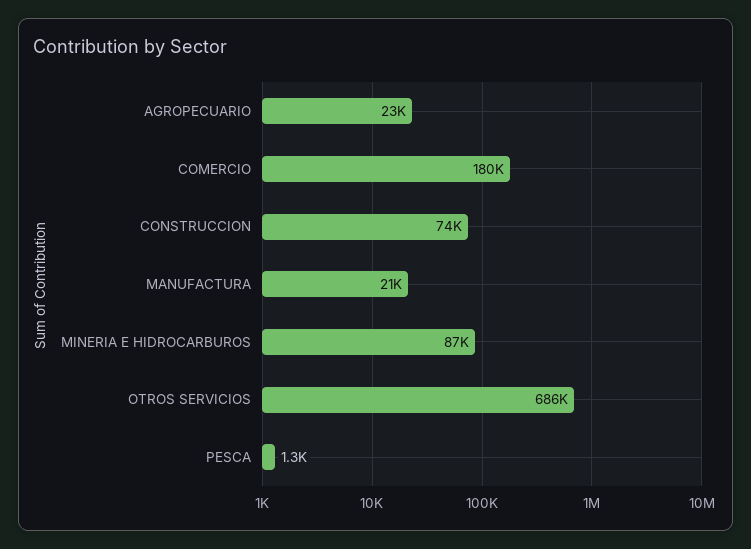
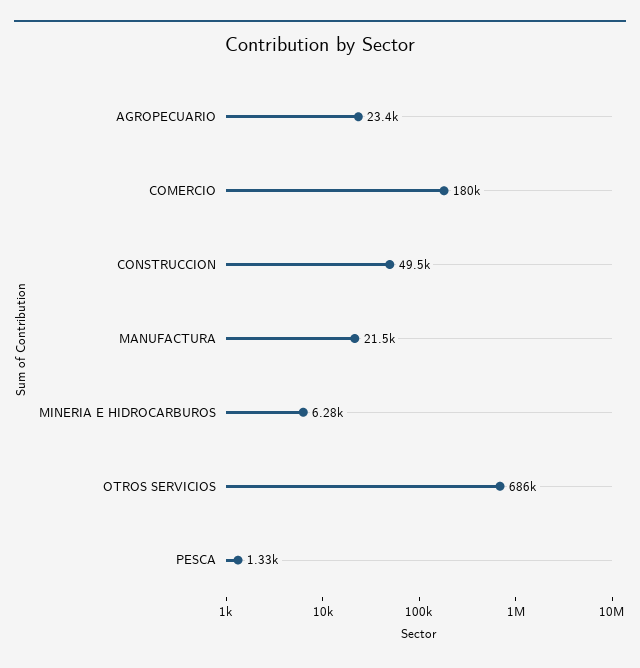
CONSTRUCCION: 74000 -> 49500
MINERIA E HIDROCARBUROS: 87000 -> 6280

